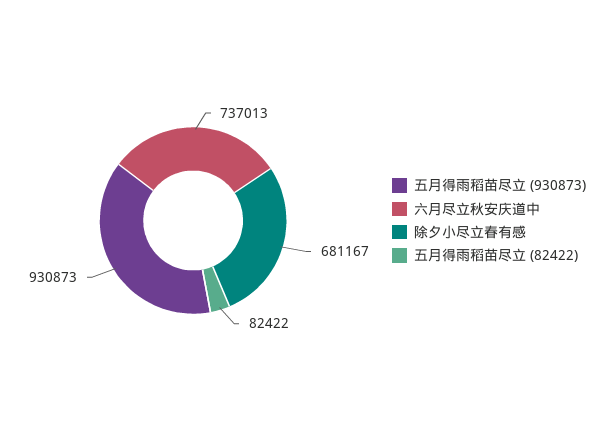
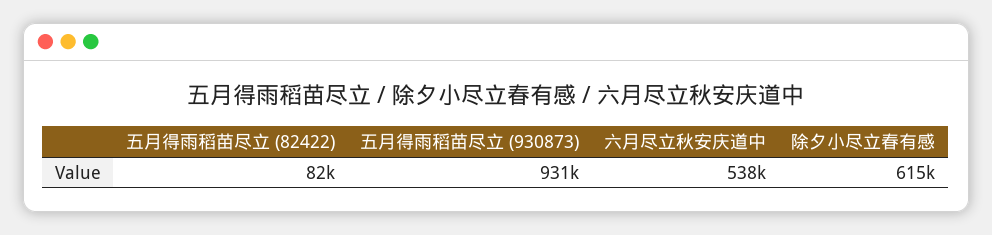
六月尽立秋安庆道中: 737013 -> 538000
除夕小尽立春有感: 681167 -> 615000

